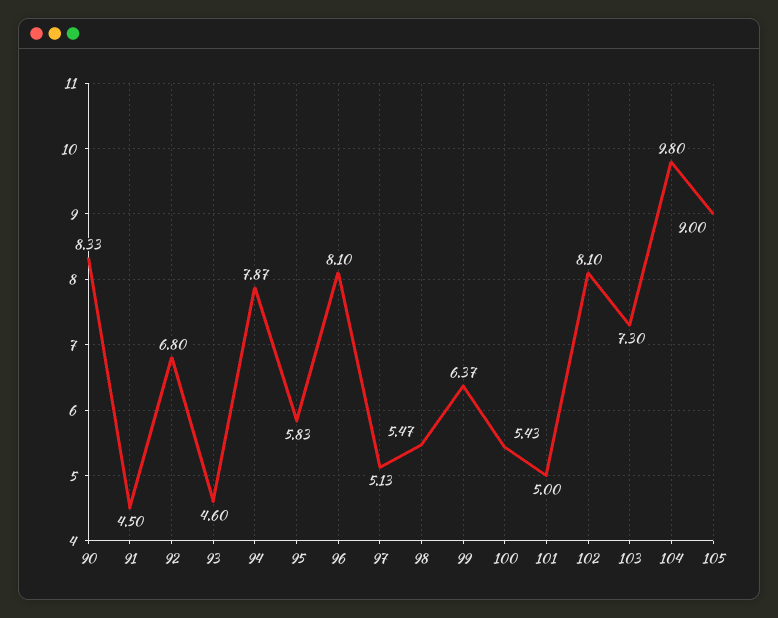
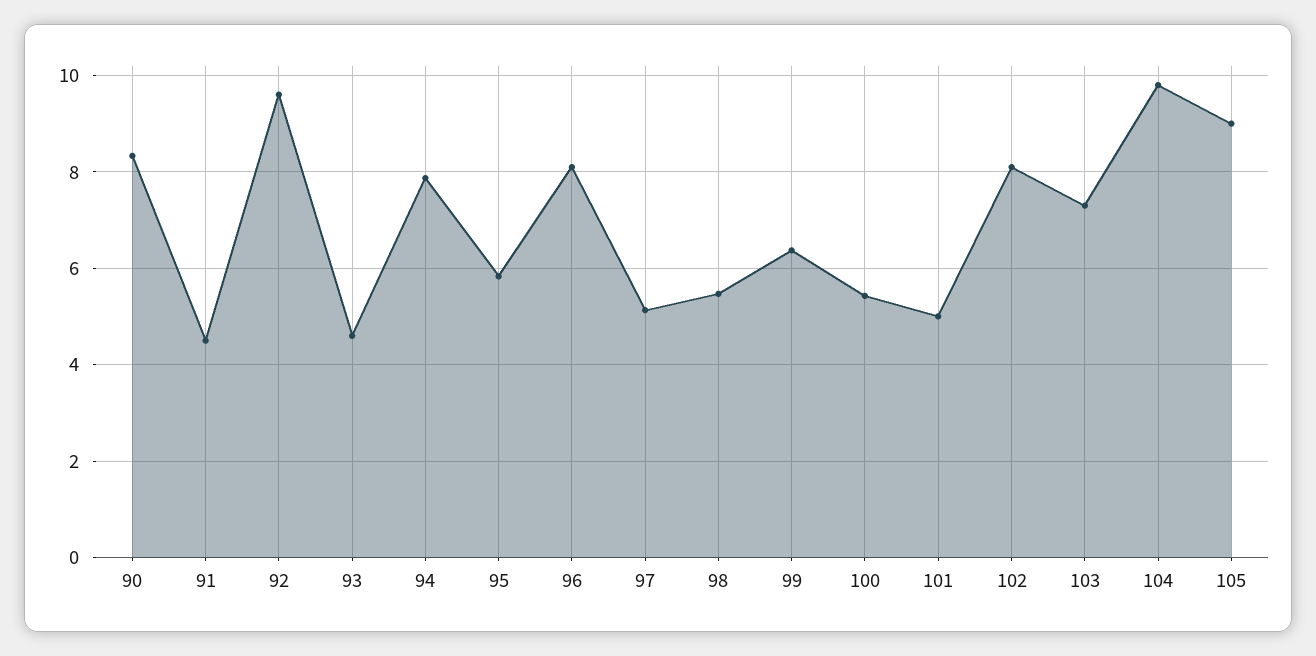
92: 6.8 -> 9.6

